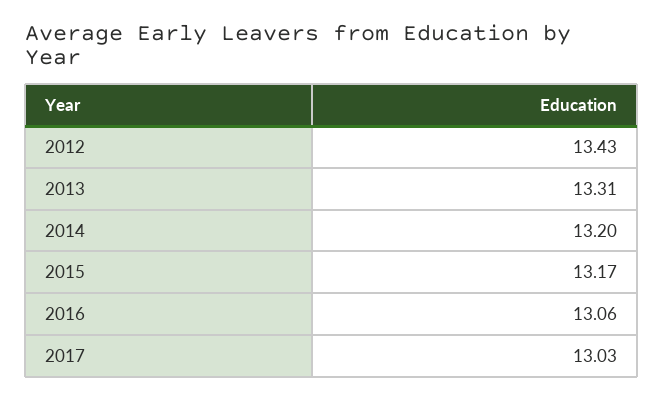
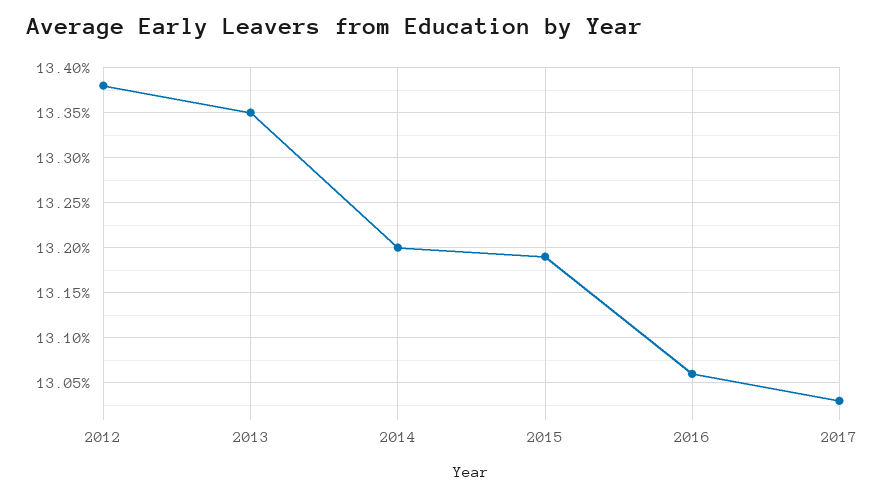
2012: 13.43 -> 13.38
2013: 13.31 -> 13.35
2015: 13.17 -> 13.19

